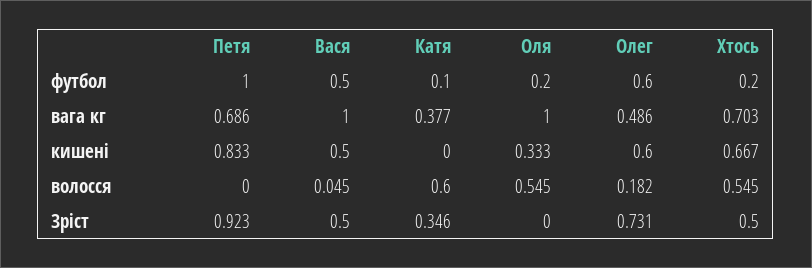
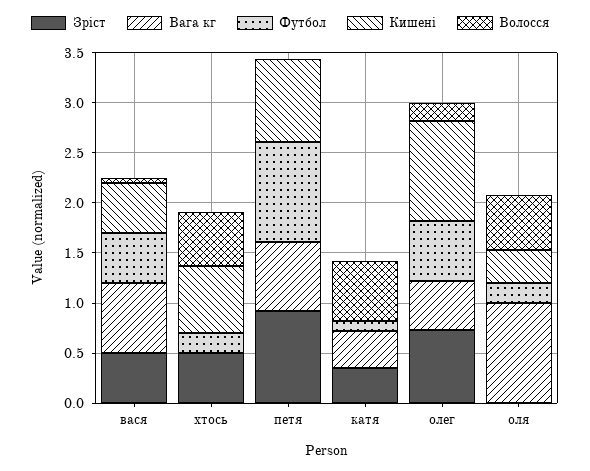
вага кг, Вася: 1 -> 0.7
вага кг, Хтось: 0.703 -> 0
кишені, Олег: 0.6 -> 1

